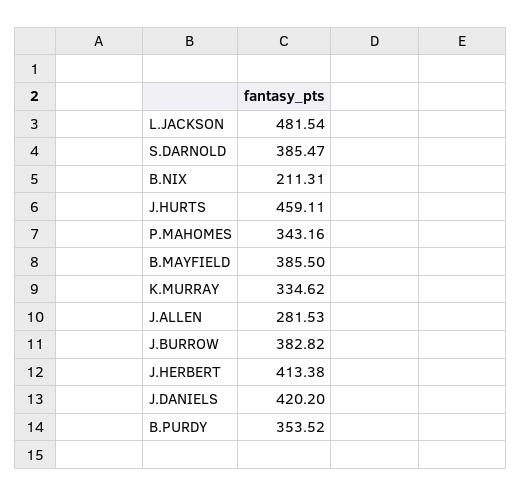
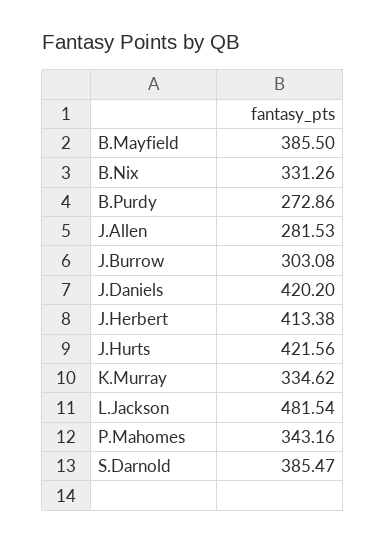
B.NIX: 211.31 -> 331.26
J.HURTS: 459.11 -> 421.56
J.BURROW: 382.82 -> 303.08
B.PURDY: 353.52 -> 272.86

